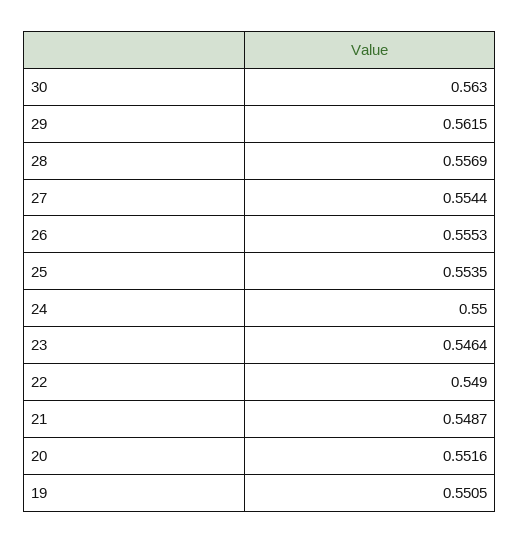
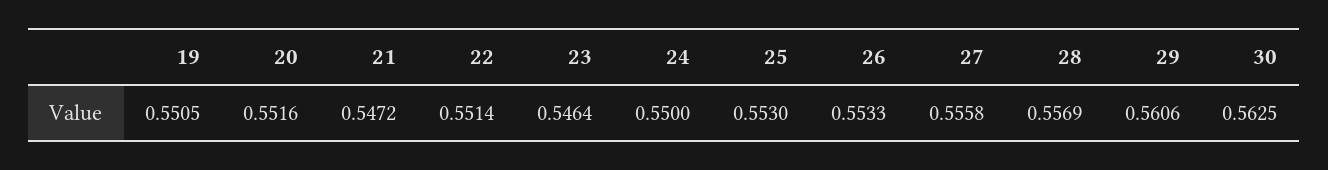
30: 0.563 -> 0.5625
29: 0.5615 -> 0.5606
27: 0.5544 -> 0.5558
26: 0.5553 -> 0.5533
25: 0.5535 -> 0.553
22: 0.549 -> 0.5514
21: 0.5487 -> 0.5472

